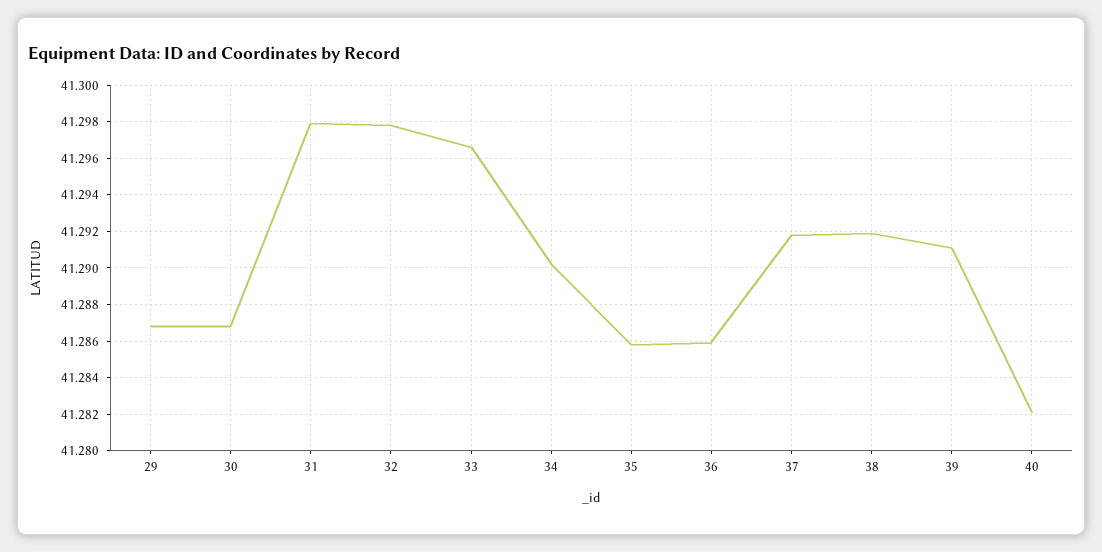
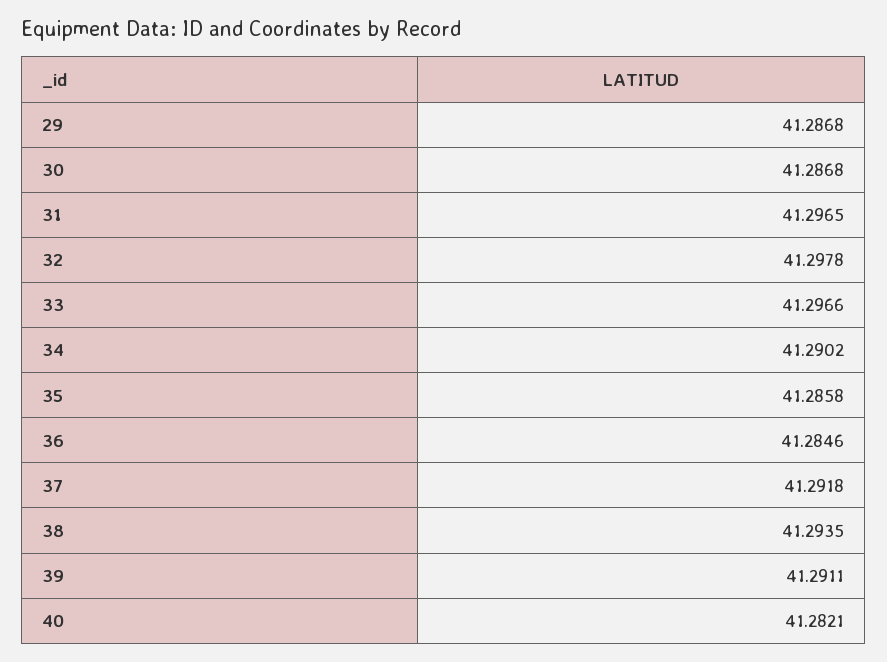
31: 41.298 -> 41.2965
36: 41.286 -> 41.2846
38: 41.292 -> 41.2935

